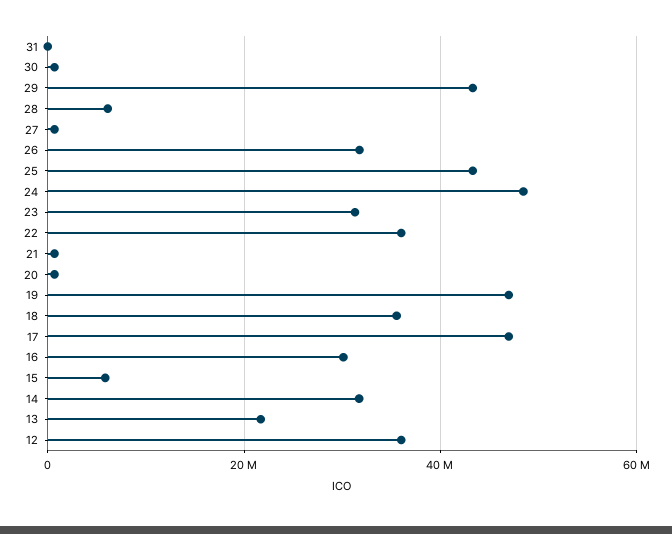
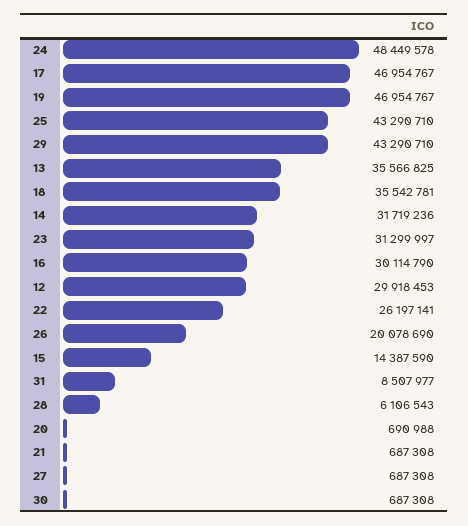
31: 0 -> 8507977
26: 32000000 -> 20078690
22: 36000000 -> 26197141
15: 6000000 -> 14387590
13: 22000000 -> 35566825
12: 36000000 -> 29918453

